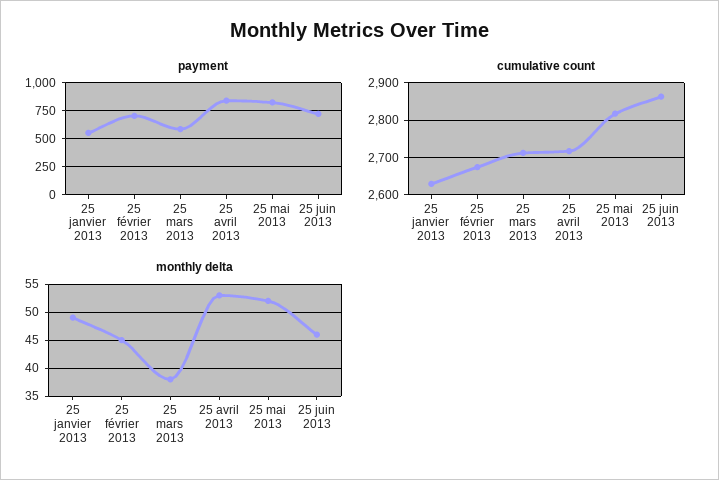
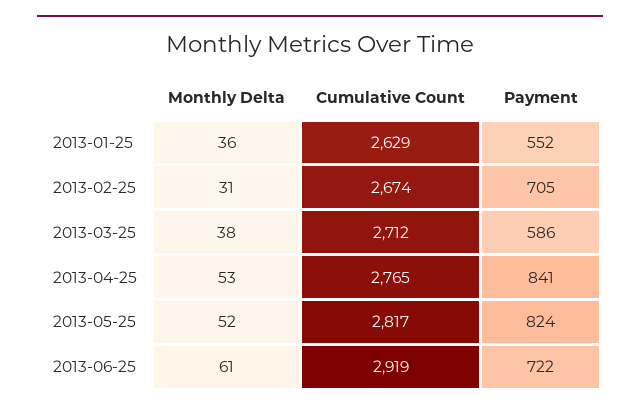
cumulative count, 25 avril 2013: 2720 -> 2765
cumulative count, 25 juin 2013: 2860 -> 2919
monthly delta, 25 janvier 2013: 50 -> 36
monthly delta, 25 février 2013: 45 -> 31
monthly delta, 25 juin 2013: 45 -> 61

